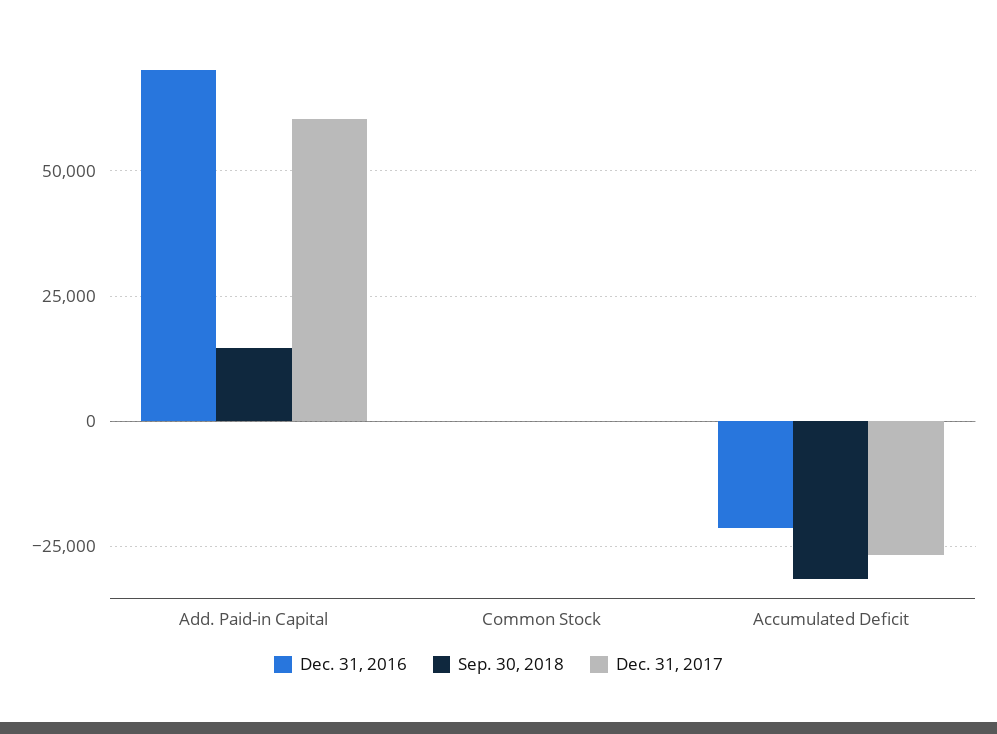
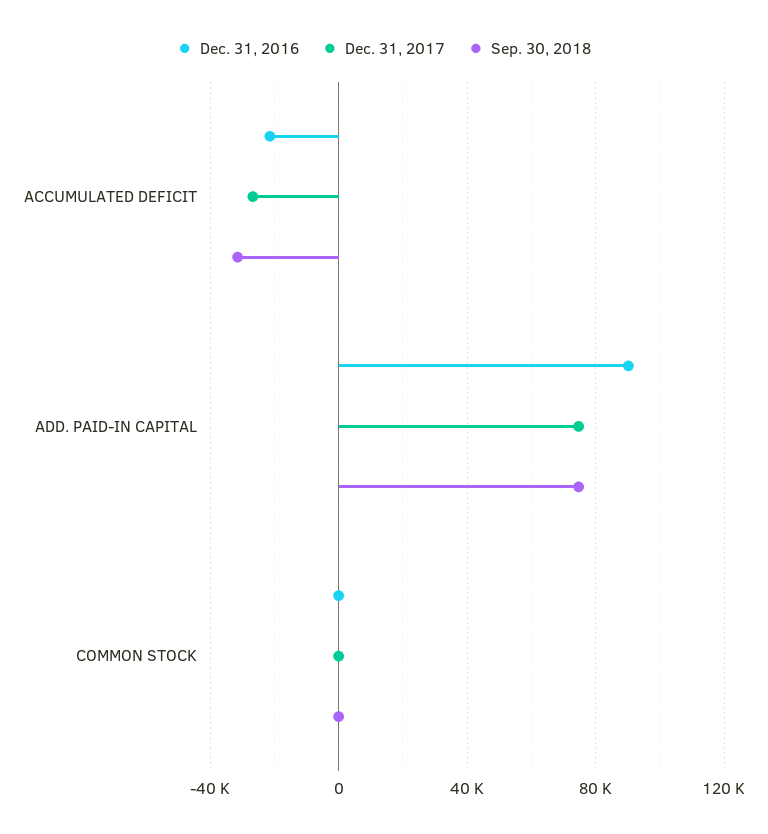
Dec. 31, 2016, Add. Paid-in Capital: 70000 -> 90000
Sep. 30, 2018, Add. Paid-in Capital: 15000 -> 75000
Dec. 31, 2017, Add. Paid-in Capital: 60000 -> 75000

